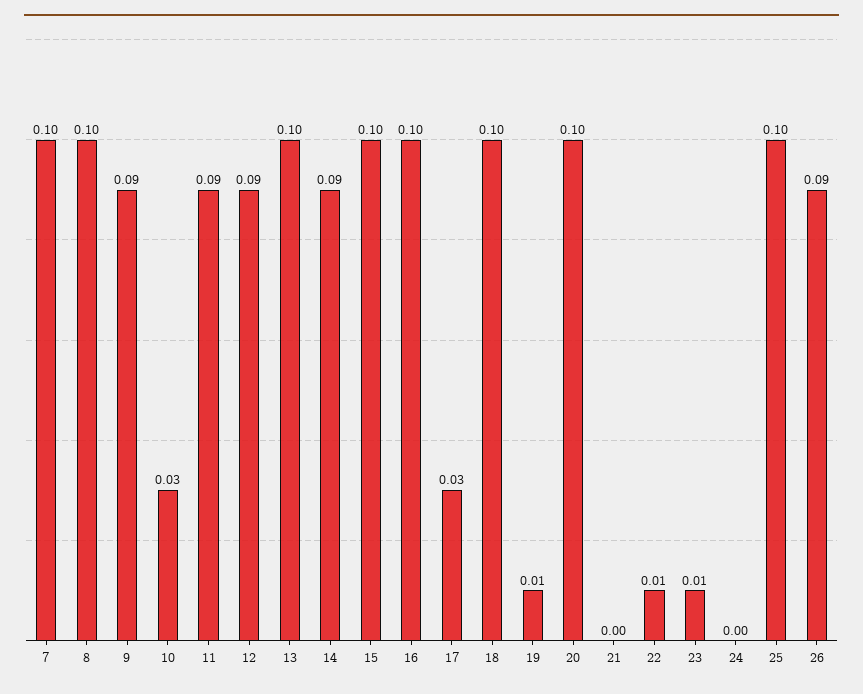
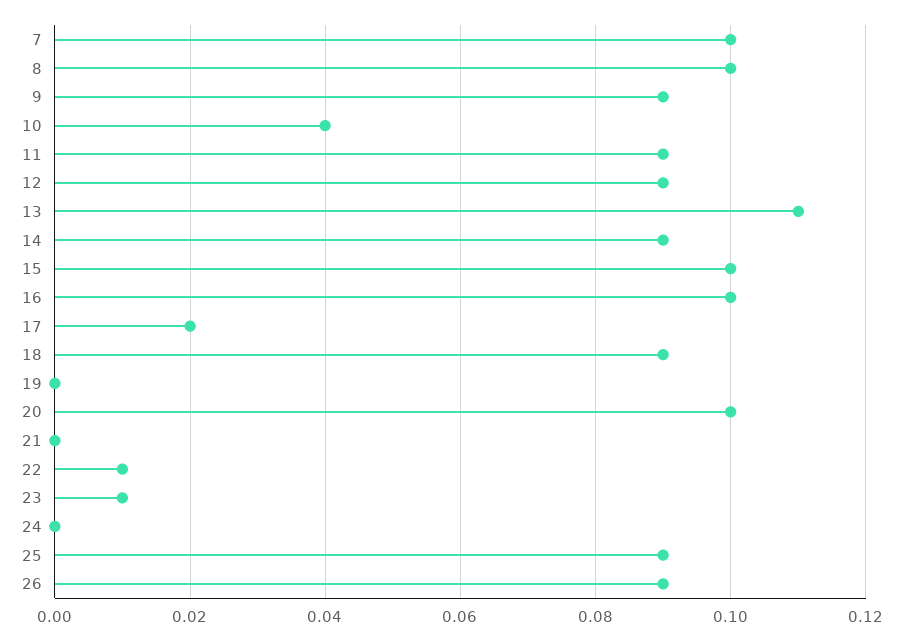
10: 0.03 -> 0.04
13: 0.1 -> 0.11
17: 0.03 -> 0.02
18: 0.1 -> 0.09
19: 0.01 -> 0
25: 0.1 -> 0.09

